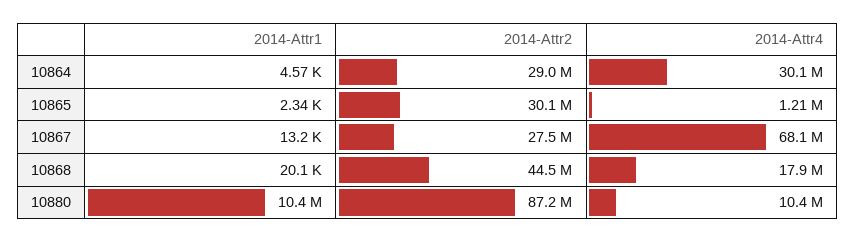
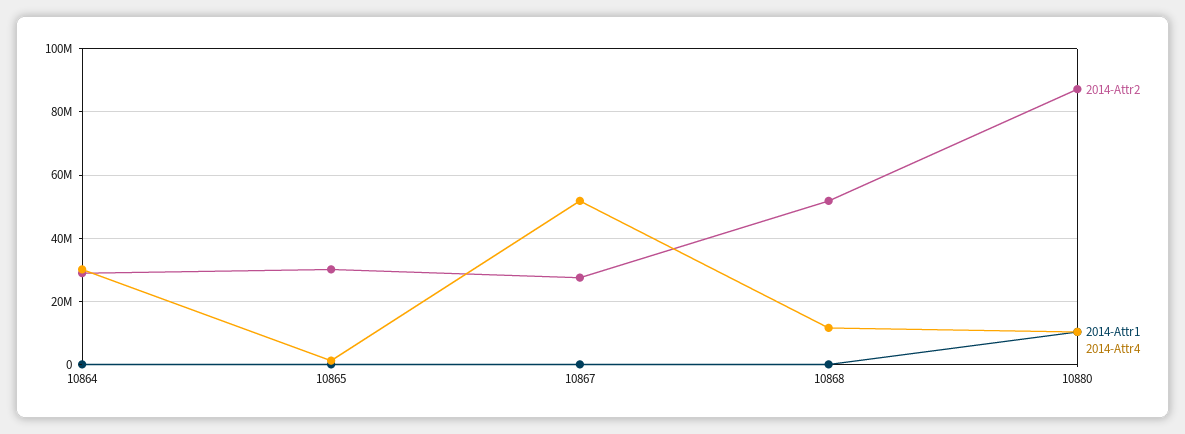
2014-Attr4, 10867: 68100000 -> 52000000
2014-Attr2, 10868: 44500000 -> 52000000
2014-Attr4, 10868: 17900000 -> 12000000

